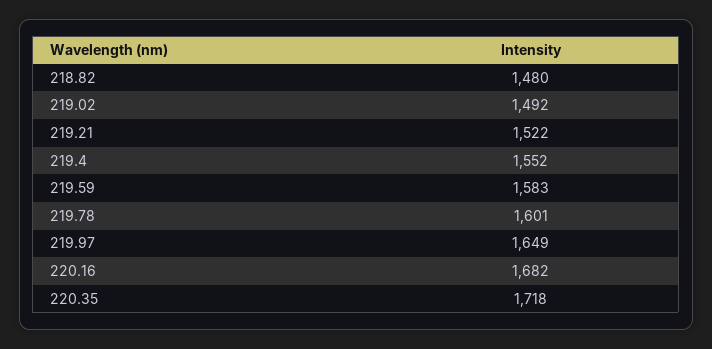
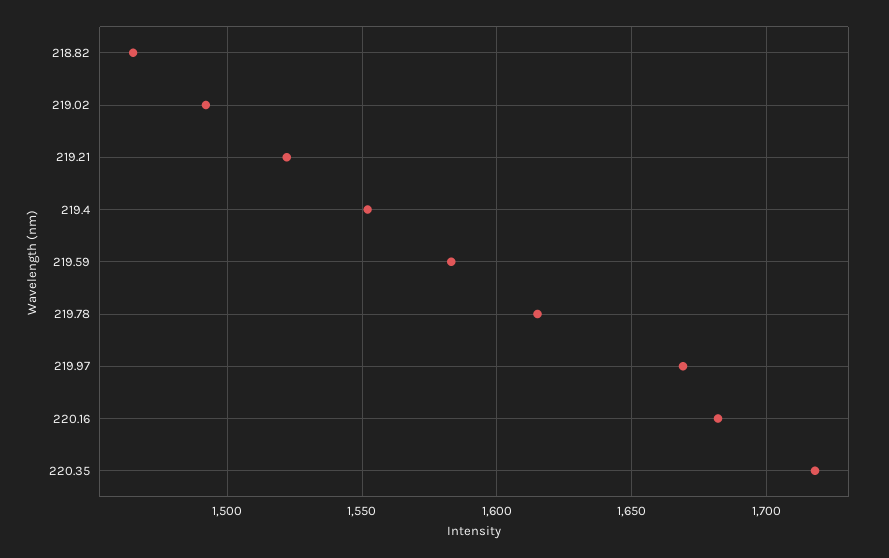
218.82: 1480 -> 1465
219.78: 1601 -> 1615
219.97: 1649 -> 1670

